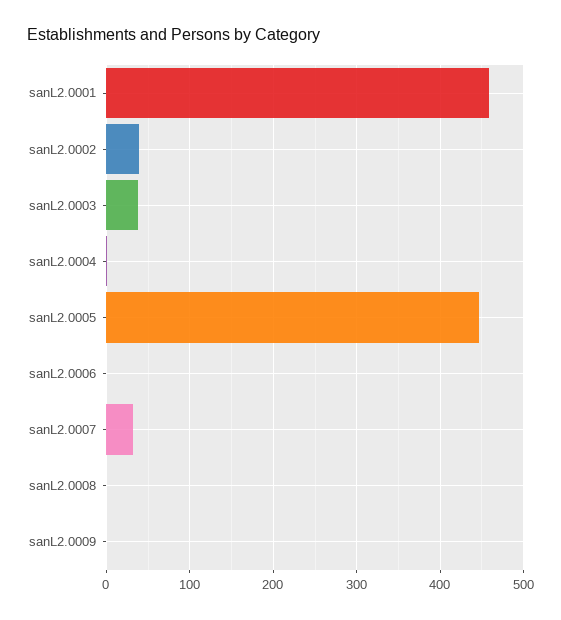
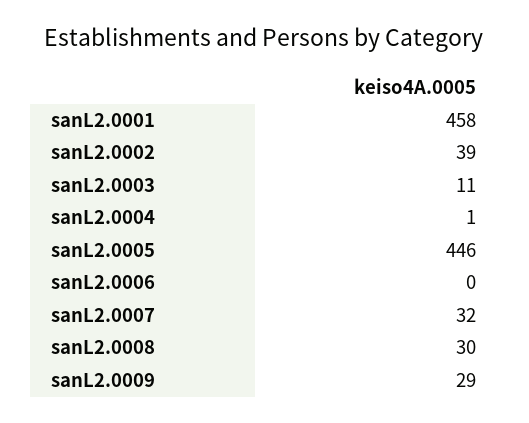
sanL2.0003: 40 -> 11
sanL2.0008: 0 -> 30
sanL2.0009: 0 -> 29

